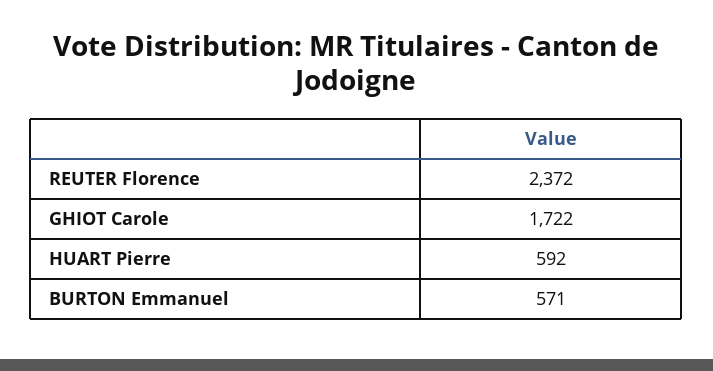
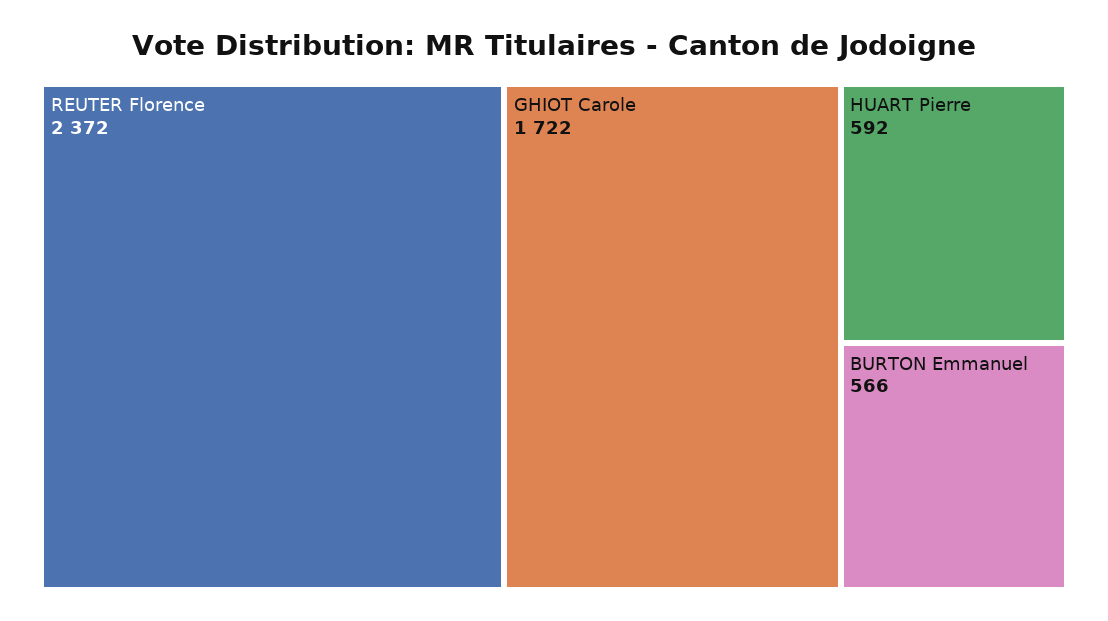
BURTON Emmanuel: 571 -> 566

